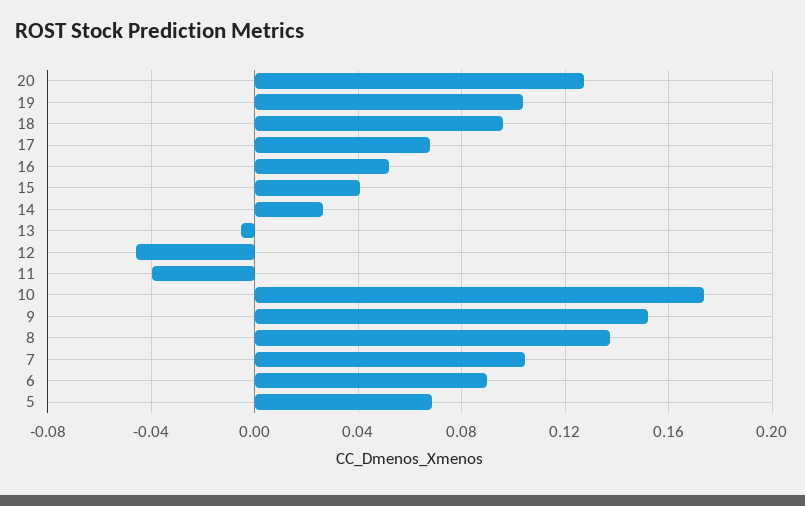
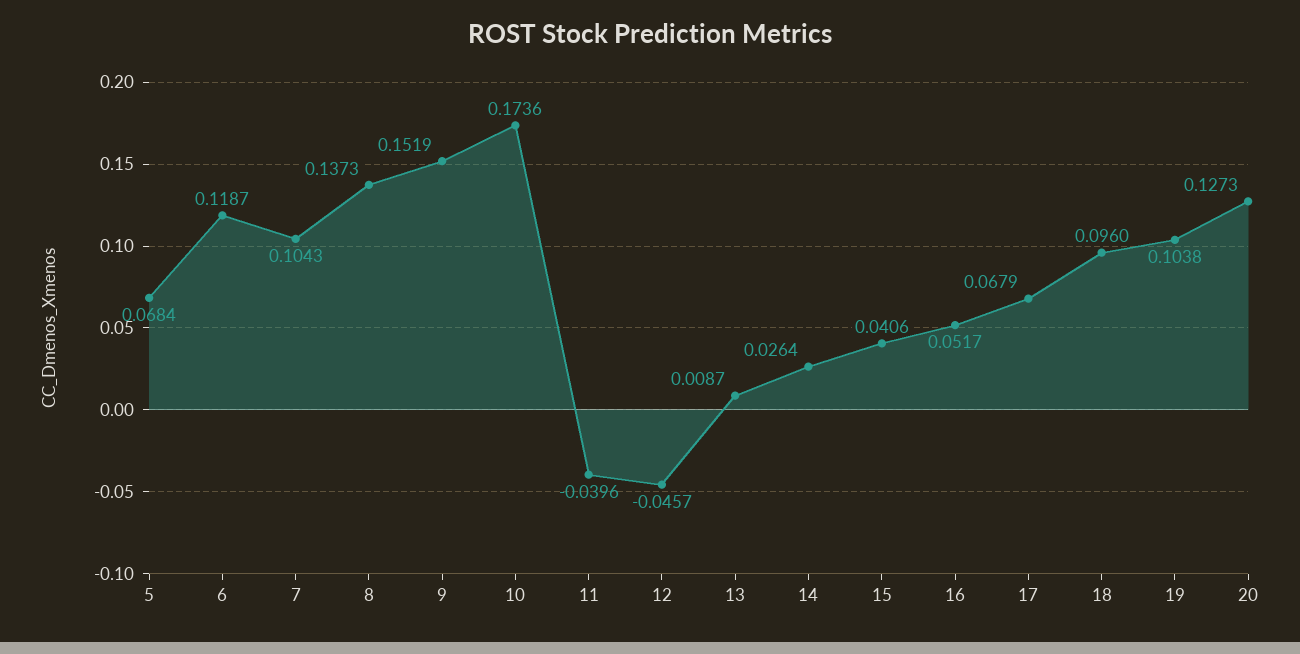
13: -0.005 -> 0.0087
6: 0.09 -> 0.1187

